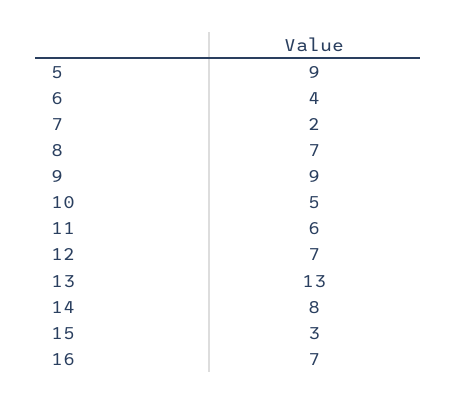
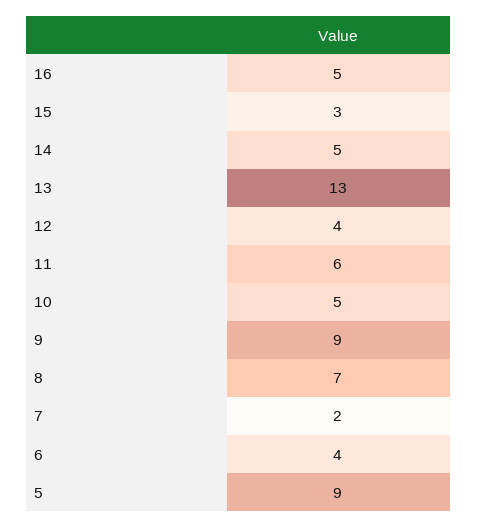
12: 7 -> 4
14: 8 -> 5
16: 7 -> 5

